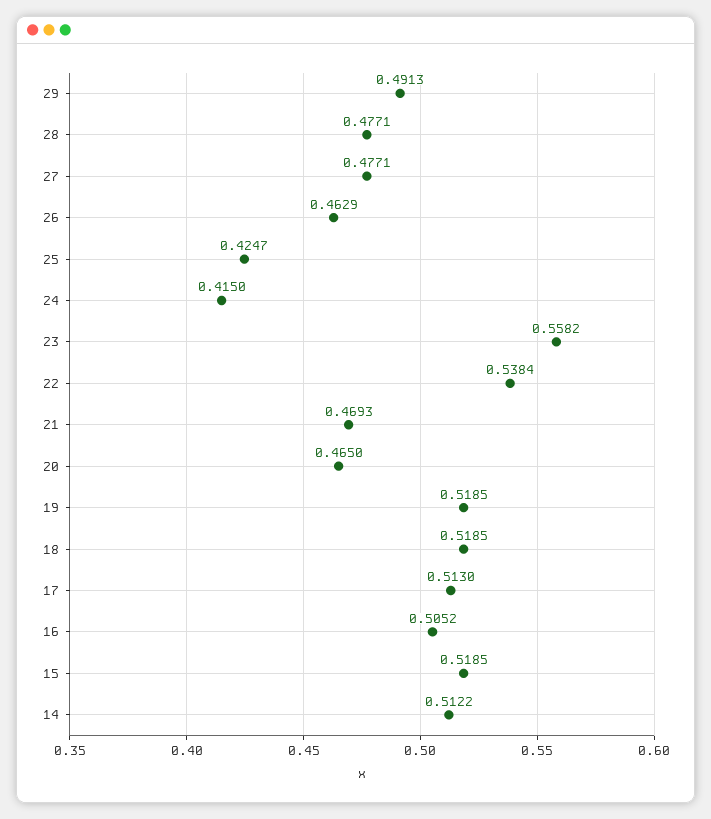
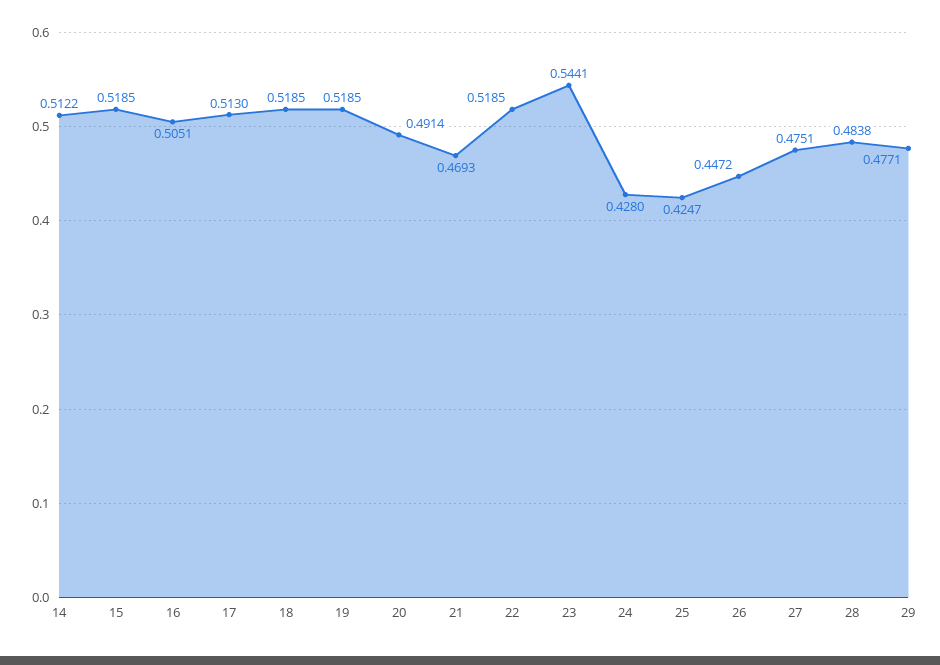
29: 0.4913 -> 0.4771
28: 0.4771 -> 0.4838
27: 0.4771 -> 0.4751
26: 0.4629 -> 0.4472
24: 0.415 -> 0.428
23: 0.5582 -> 0.5441
22: 0.5384 -> 0.5185
20: 0.465 -> 0.4914
16: 0.5052 -> 0.5051

